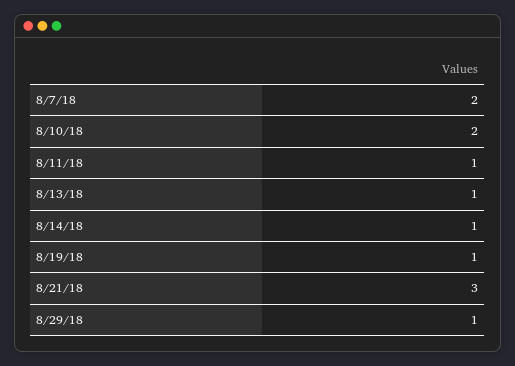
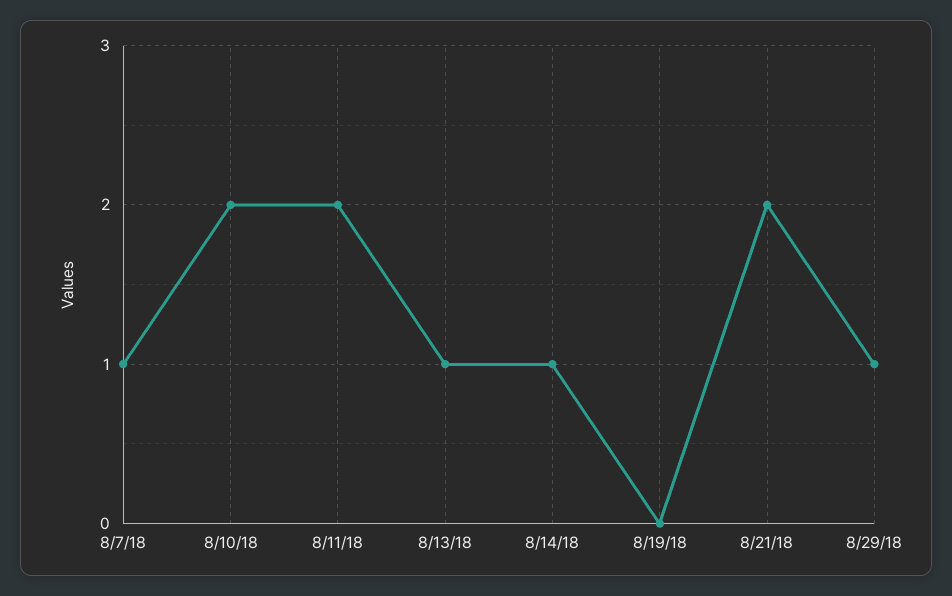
8/7/18: 2 -> 1
8/11/18: 1 -> 2
8/19/18: 1 -> 0
8/21/18: 3 -> 2

